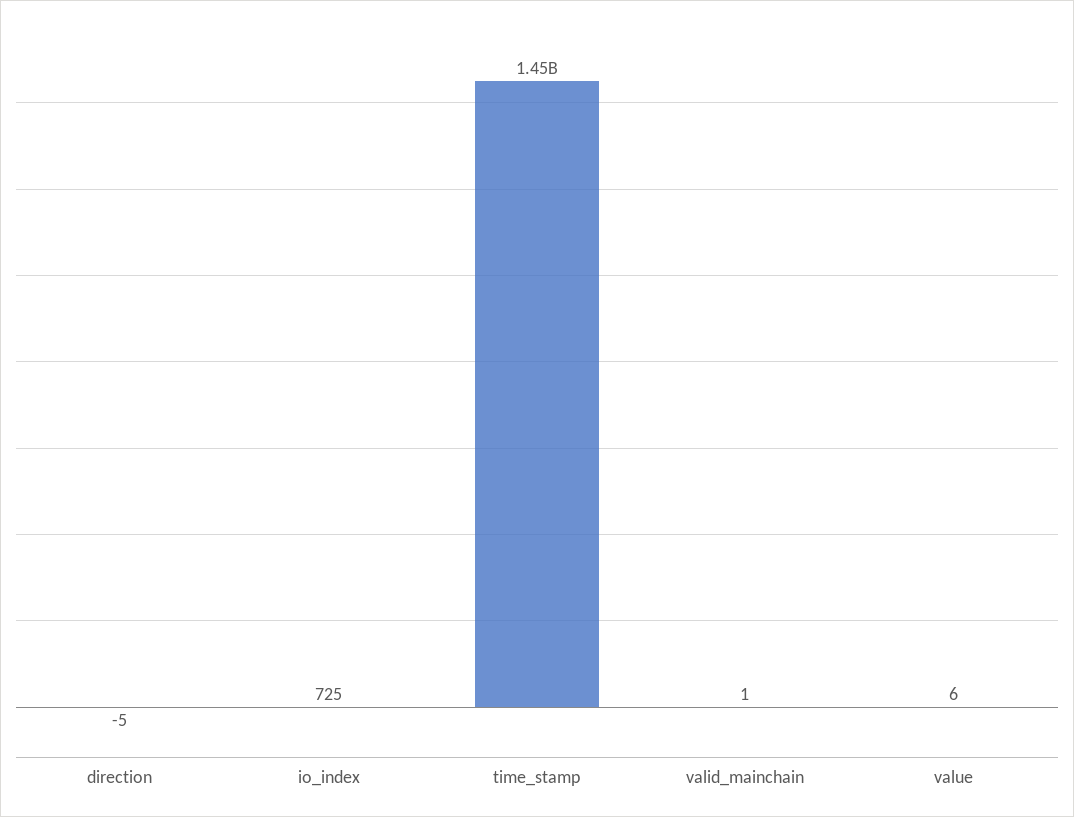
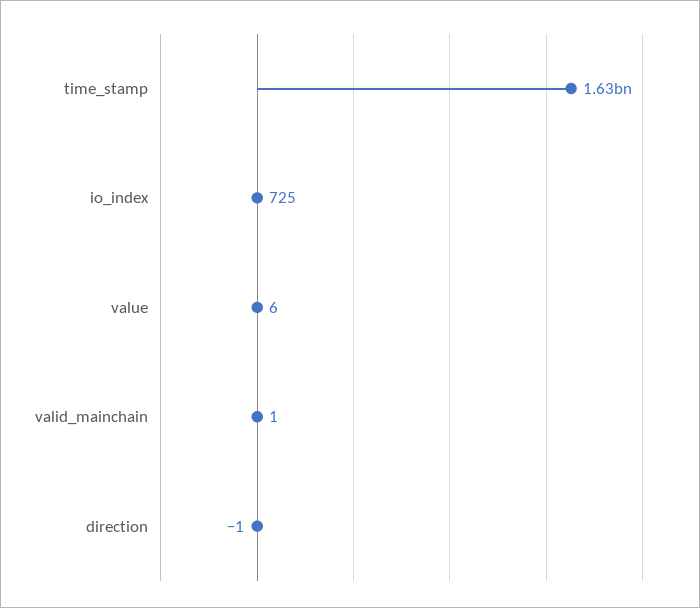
direction: -5 -> -1
time_stamp: 1450000000 -> 1630000000

